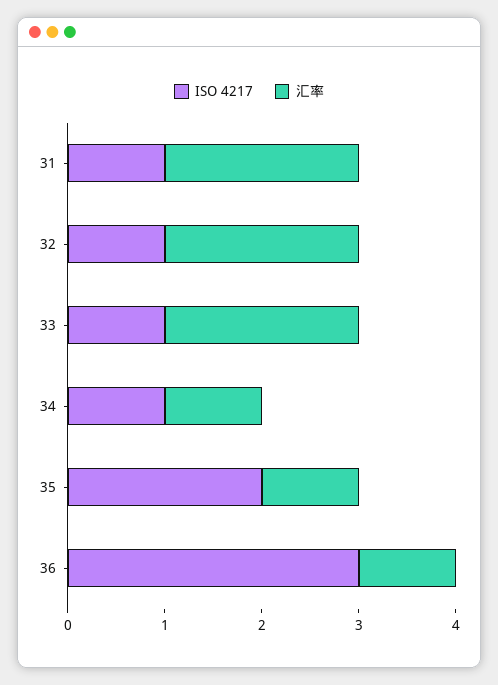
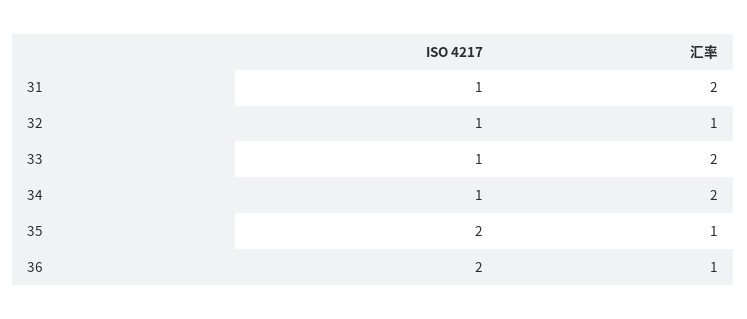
汇率, 32: 2 -> 1
汇率, 34: 1 -> 2
ISO 4217, 36: 3 -> 2

